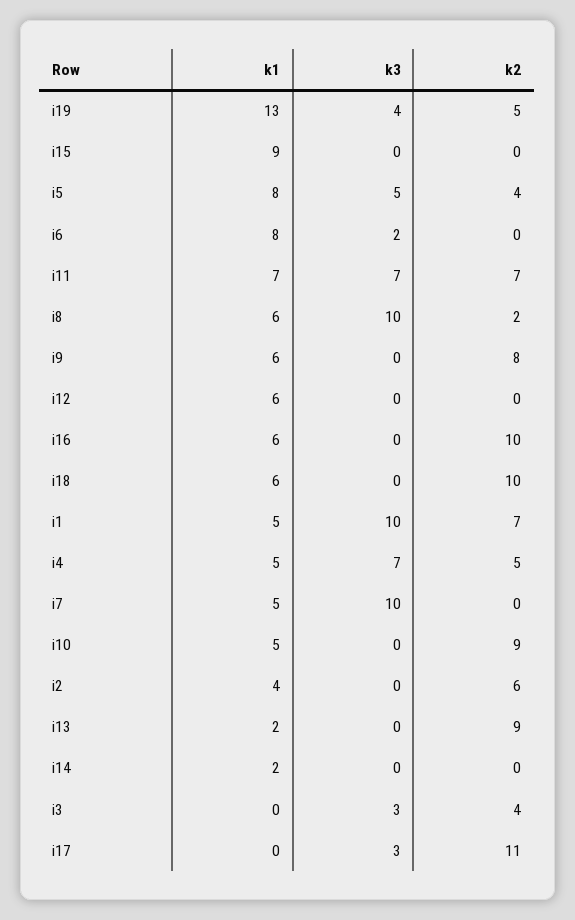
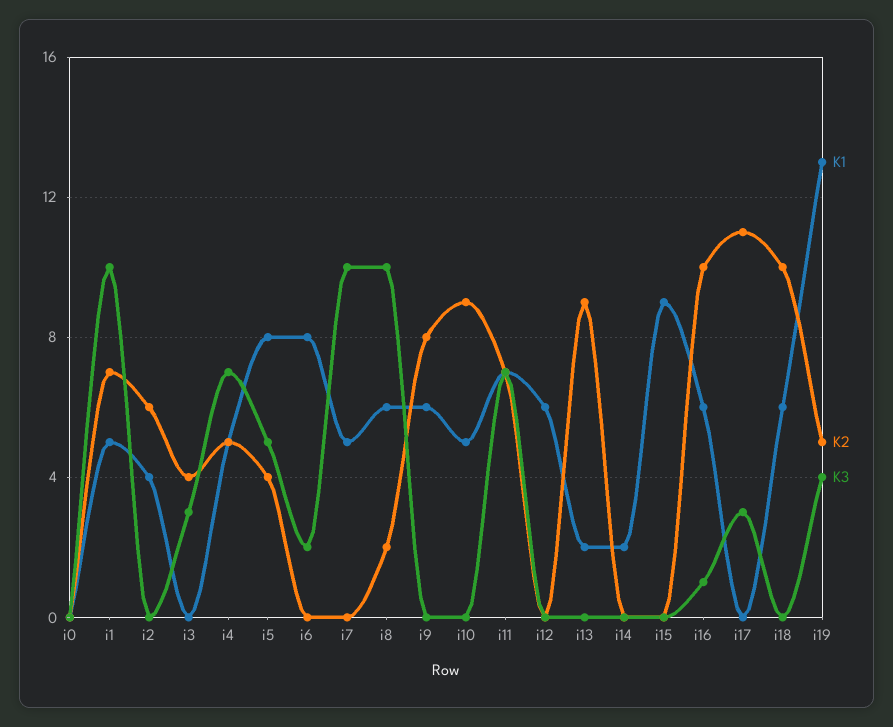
k3, i16: 0 -> 1
k1, i0: none -> 0
k2, i0: none -> 0
k3, i0: none -> 0

